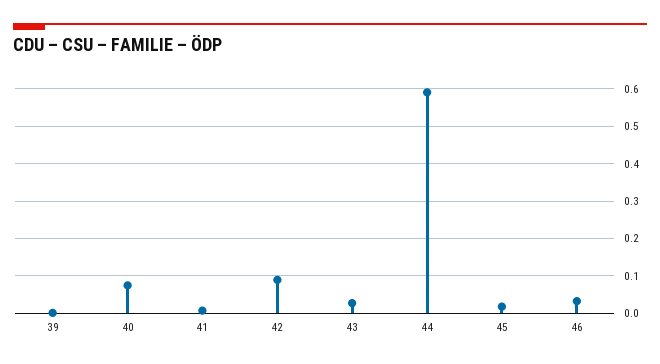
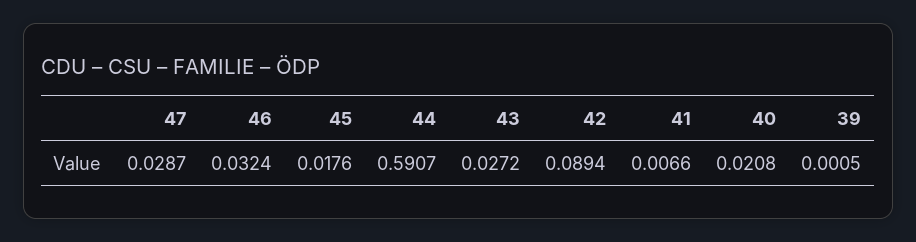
40: 0.08 -> 0.0208
47: none -> 0.0287

